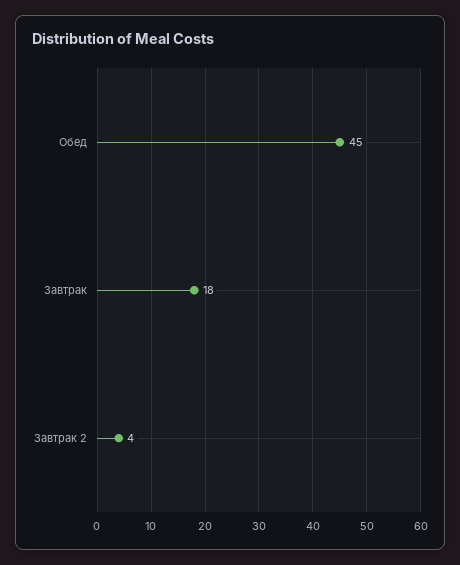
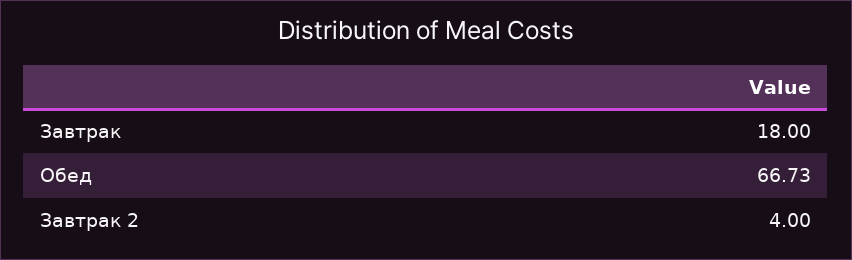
Обед: 45 -> 66.73

